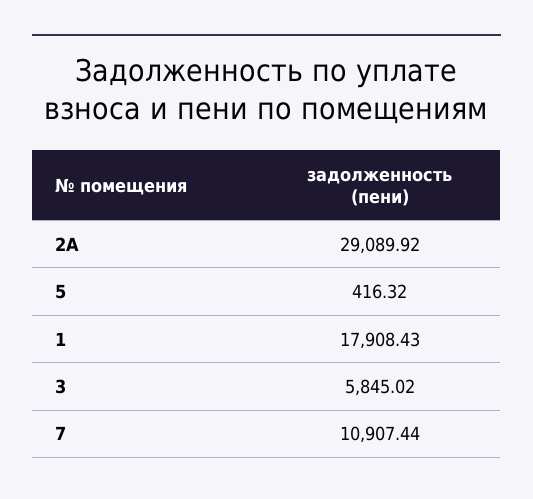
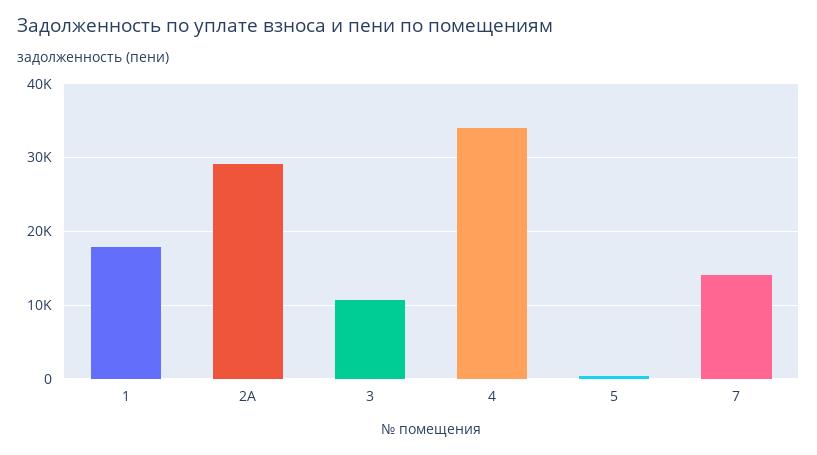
3: 5845.02 -> 11000
7: 10907.44 -> 14000
4: none -> 34000

